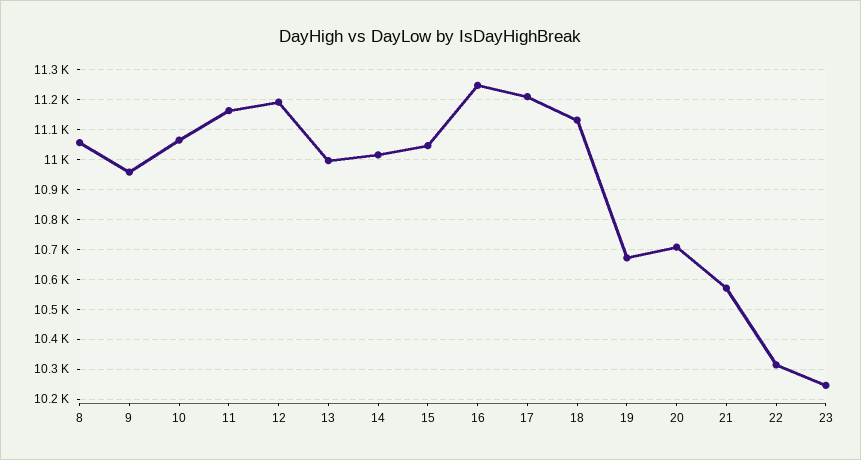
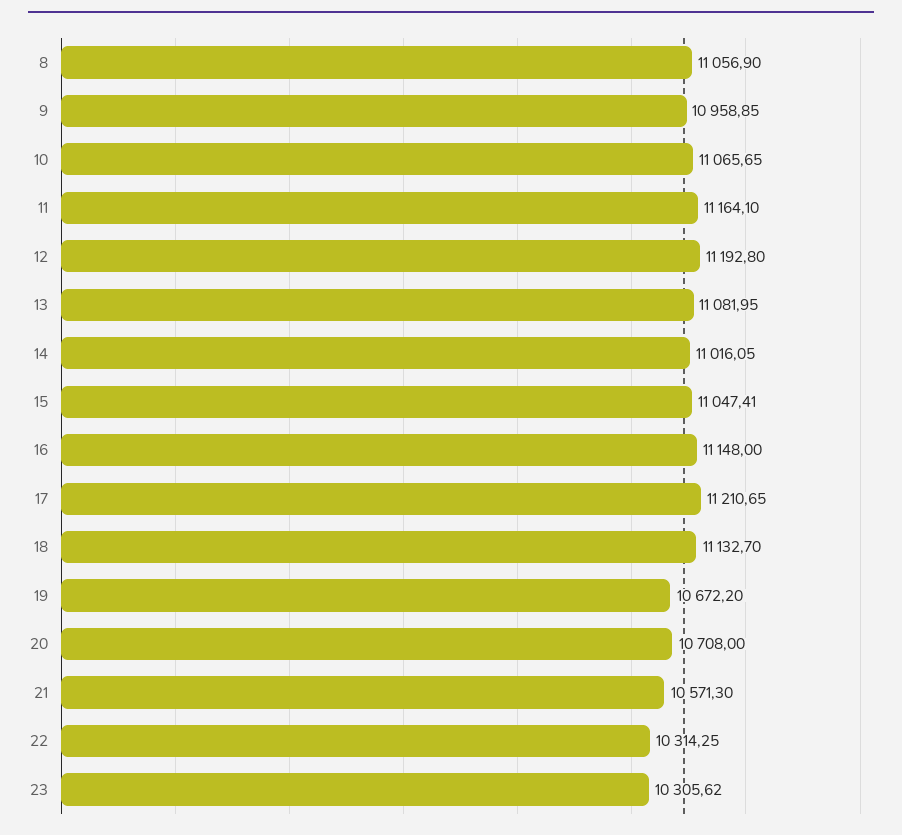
13: 11000 -> 11081.95
16: 11250 -> 11148
23: 10250 -> 10305.62

